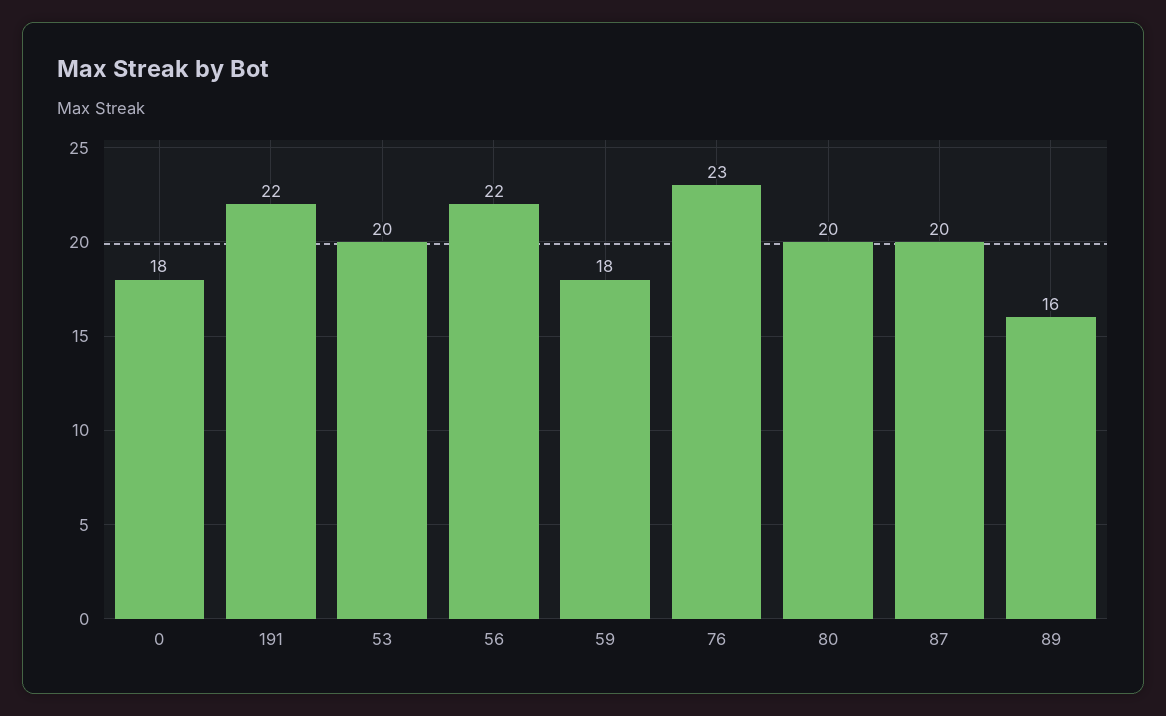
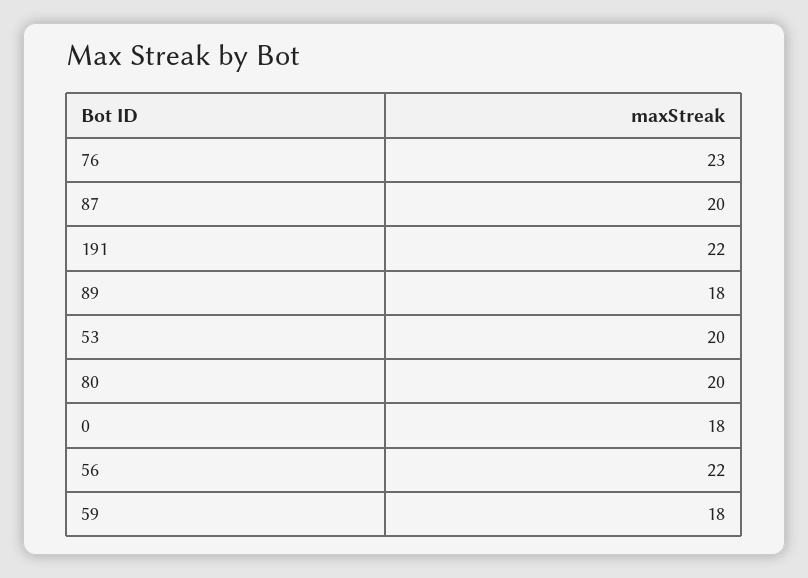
89: 16 -> 18

